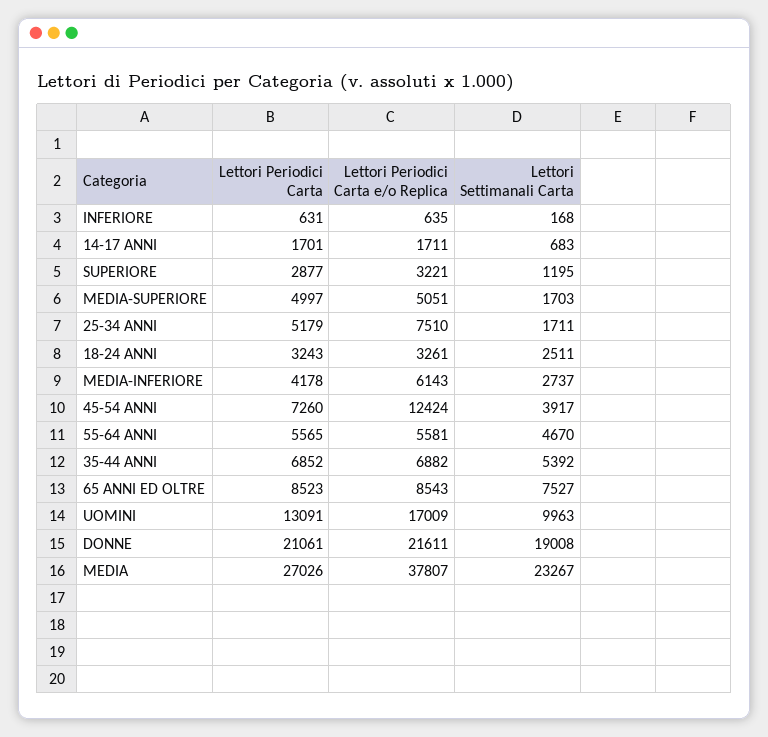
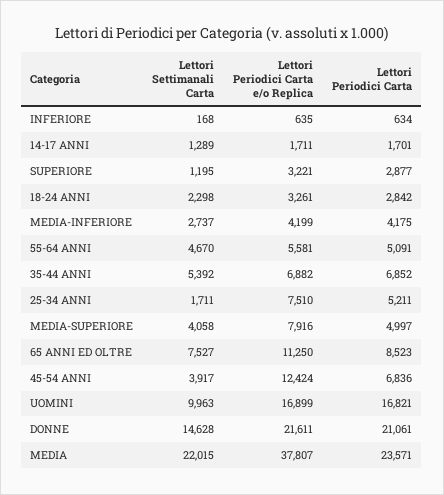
Lettori Periodici Carta, INFERIORE: 631 -> 634
Lettori Settimanali Carta, 14-17 ANNI: 683 -> 1289
Lettori Periodici Carta e/o Replica, MEDIA-SUPERIORE: 5051 -> 7916
Lettori Settimanali Carta, MEDIA-SUPERIORE: 1703 -> 4058
Lettori Periodici Carta, 25-34 ANNI: 5179 -> 5211
Lettori Periodici Carta, 18-24 ANNI: 3243 -> 2842
Lettori Settimanali Carta, 18-24 ANNI: 2511 -> 2298
Lettori Periodici Carta, MEDIA-INFERIORE: 4178 -> 4175
Lettori Periodici Carta e/o Replica, MEDIA-INFERIORE: 6143 -> 4199
Lettori Periodici Carta, 45-54 ANNI: 7260 -> 6836
Lettori Periodici Carta, 55-64 ANNI: 5565 -> 5091
Lettori Periodici Carta e/o Replica, 65 ANNI ED OLTRE: 8543 -> 11250
Lettori Periodici Carta, UOMINI: 13091 -> 16821
Lettori Periodici Carta e/o Replica, UOMINI: 17009 -> 16899
Lettori Settimanali Carta, DONNE: 19008 -> 14628
Lettori Periodici Carta, MEDIA: 27026 -> 23571
Lettori Settimanali Carta, MEDIA: 23267 -> 22015

